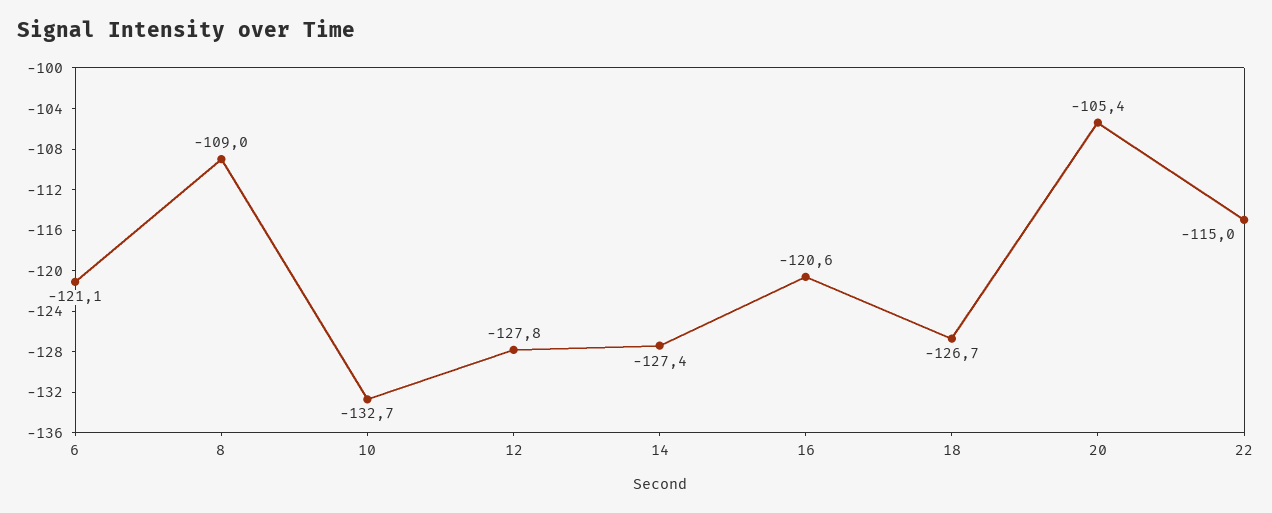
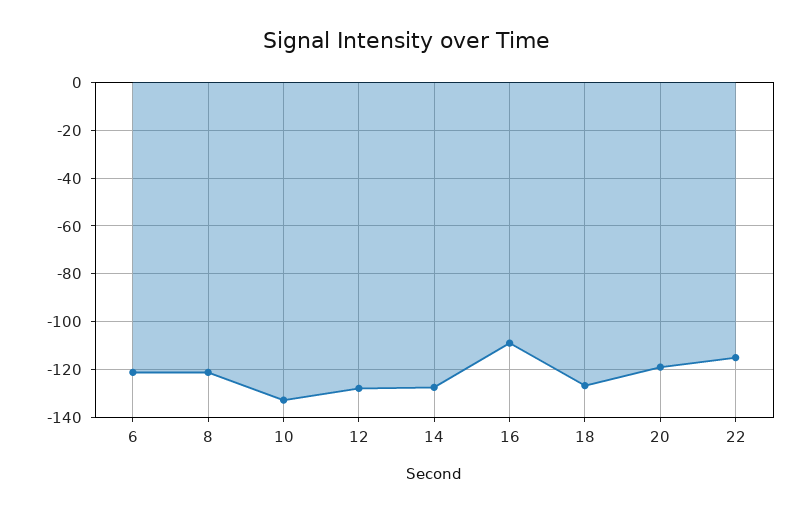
8: -109 -> -120
16: -120.6 -> -110
20: -105.4 -> -120

